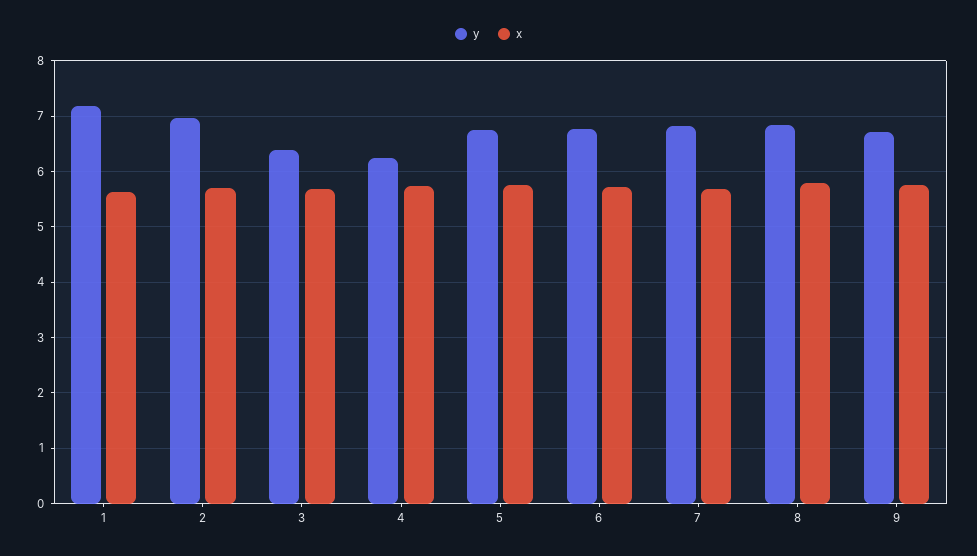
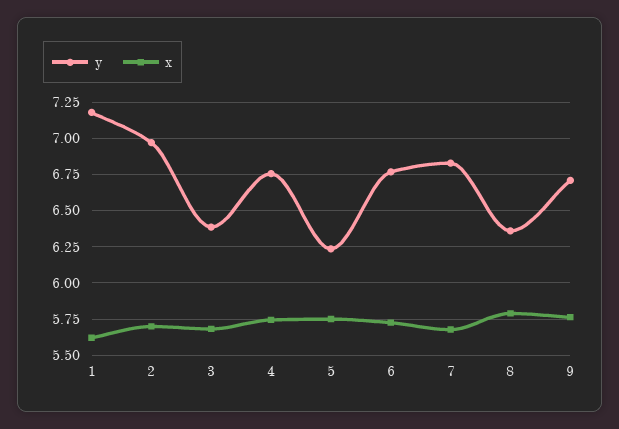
y, 4: 6.2 -> 6.75
y, 5: 6.8 -> 6.25
y, 8: 6.8 -> 6.35

